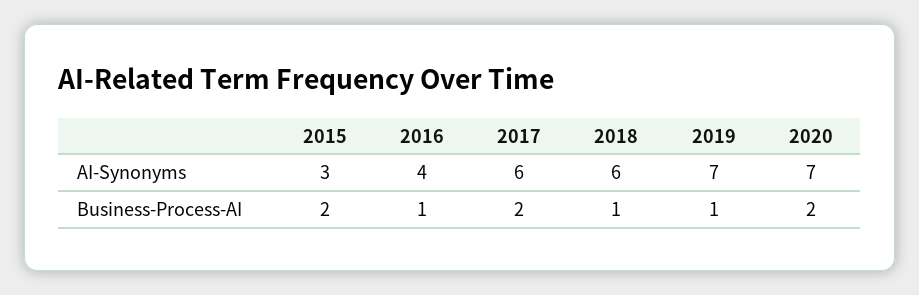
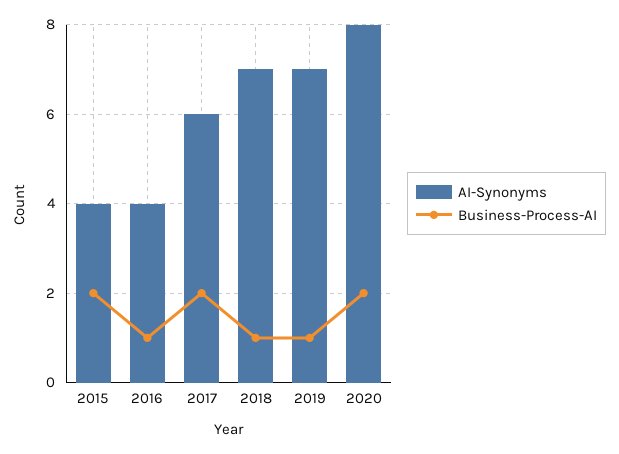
AI-Synonyms, 2015: 3 -> 4
AI-Synonyms, 2018: 6 -> 7
AI-Synonyms, 2020: 7 -> 8

